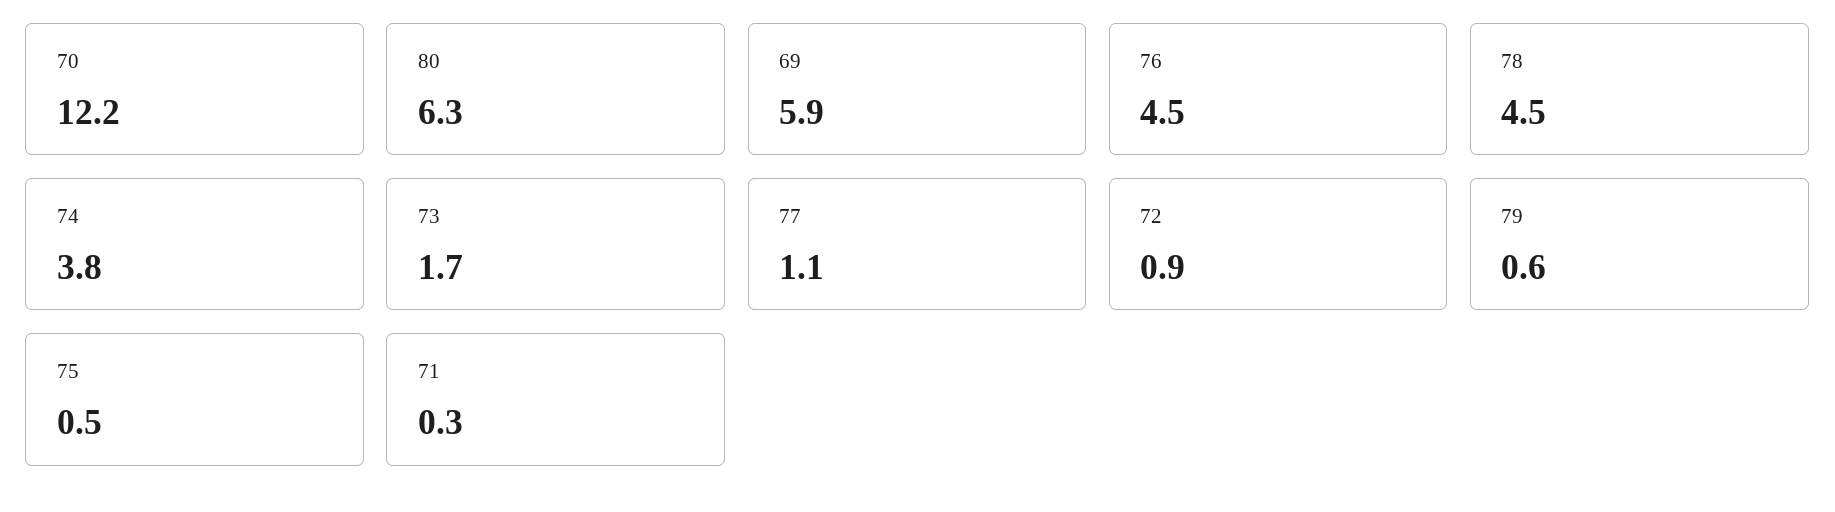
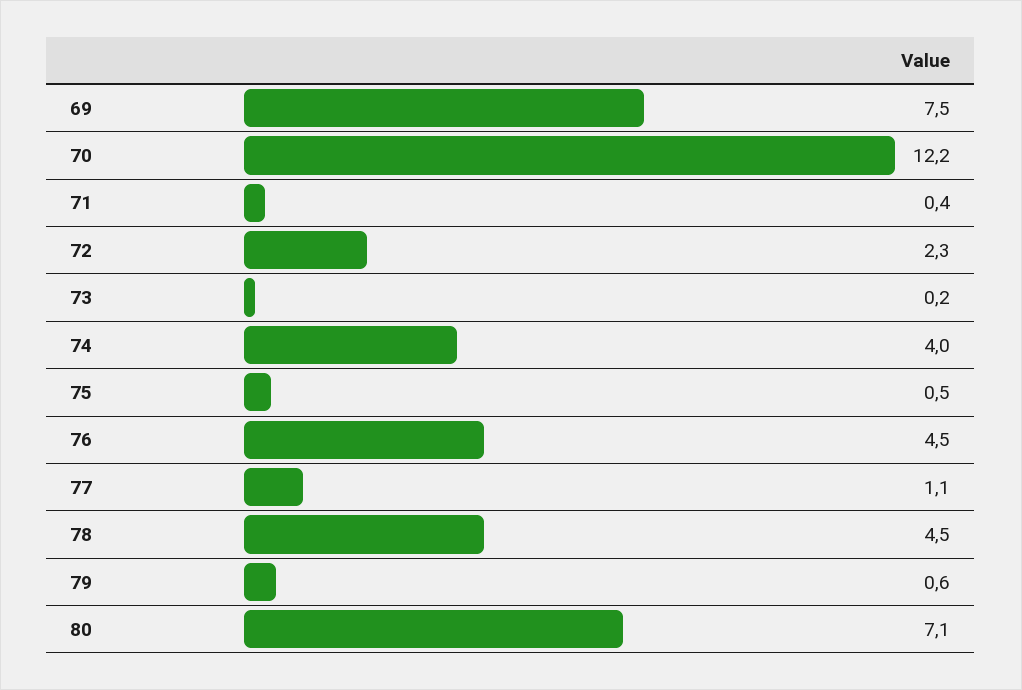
80: 6.3 -> 7.1
69: 5.9 -> 7.5
74: 3.8 -> 4
73: 1.7 -> 0.2
72: 0.9 -> 2.3
71: 0.3 -> 0.4

